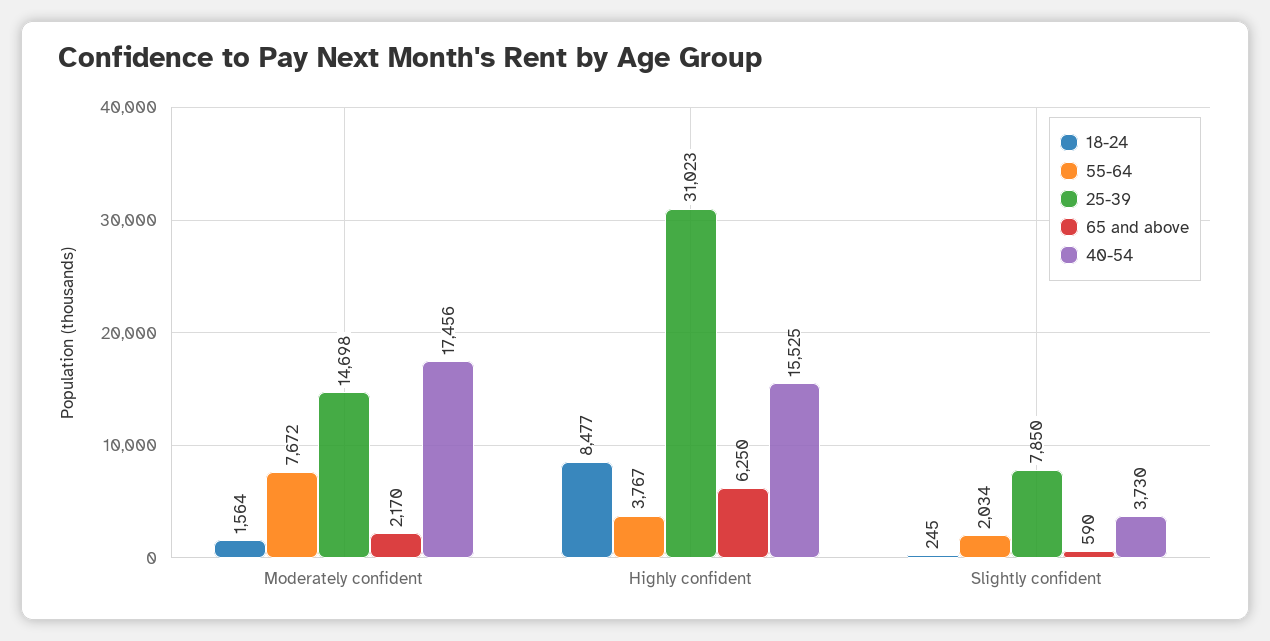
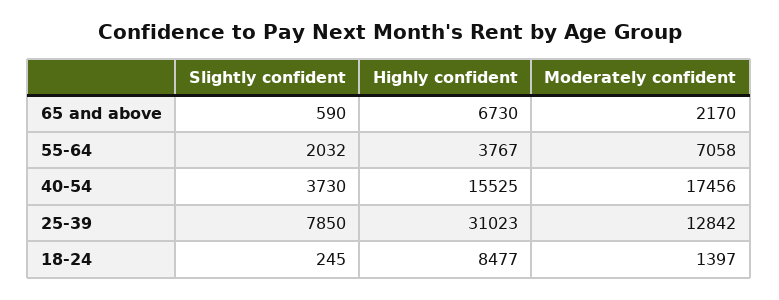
18-24, Moderately confident: 1564 -> 1397
55-64, Moderately confident: 7672 -> 7058
25-39, Moderately confident: 14698 -> 12842
65 and above, Highly confident: 6250 -> 6730
55-64, Slightly confident: 2034 -> 2032

